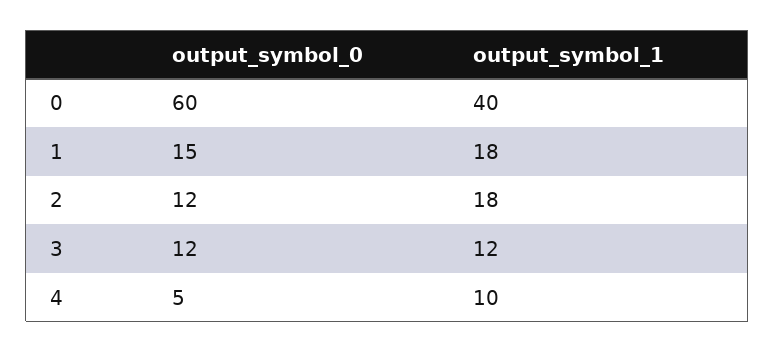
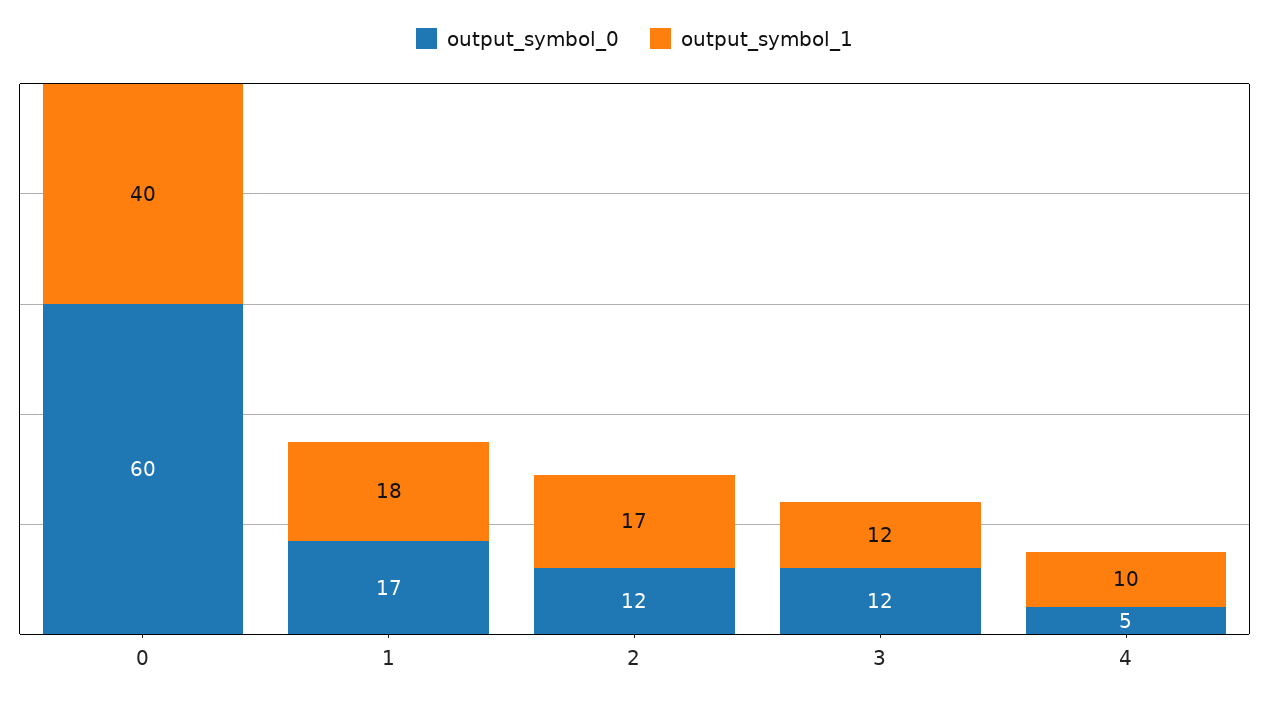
output_symbol_0, 1: 15 -> 17
output_symbol_1, 2: 18 -> 17

